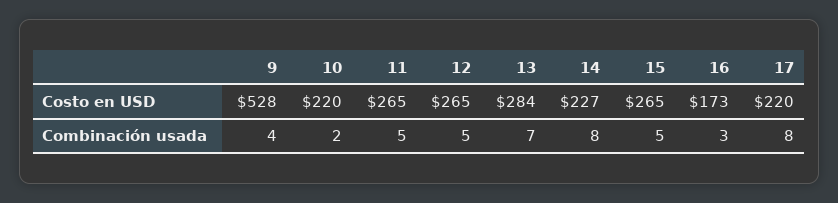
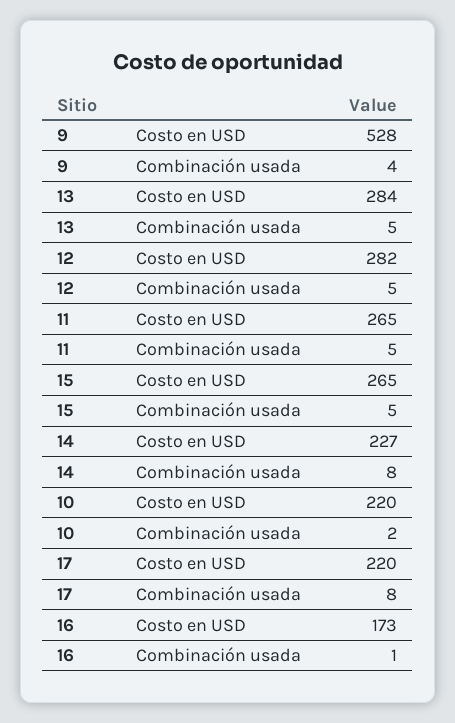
12, Costo en USD: 265 -> 282
13, Combinación usada: 7 -> 5
16, Combinación usada: 3 -> 1

